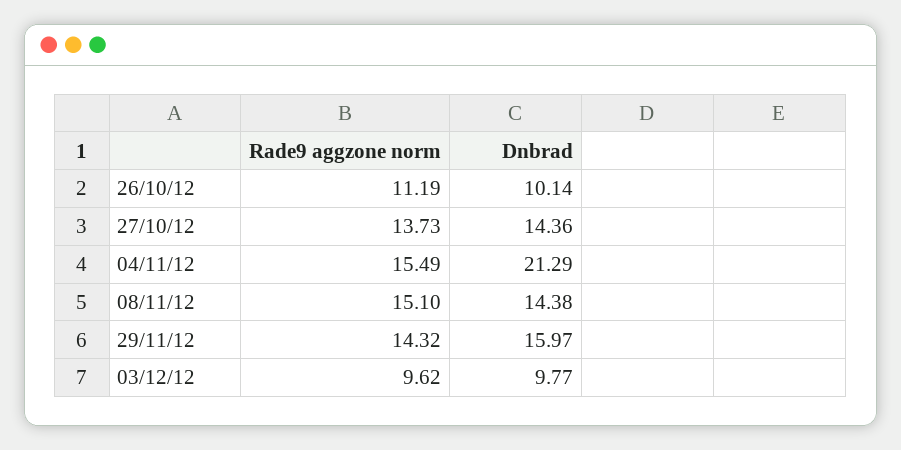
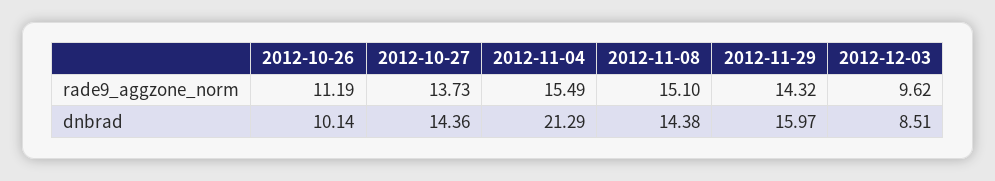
Dnbrad, 03/12/12: 9.77 -> 8.51

